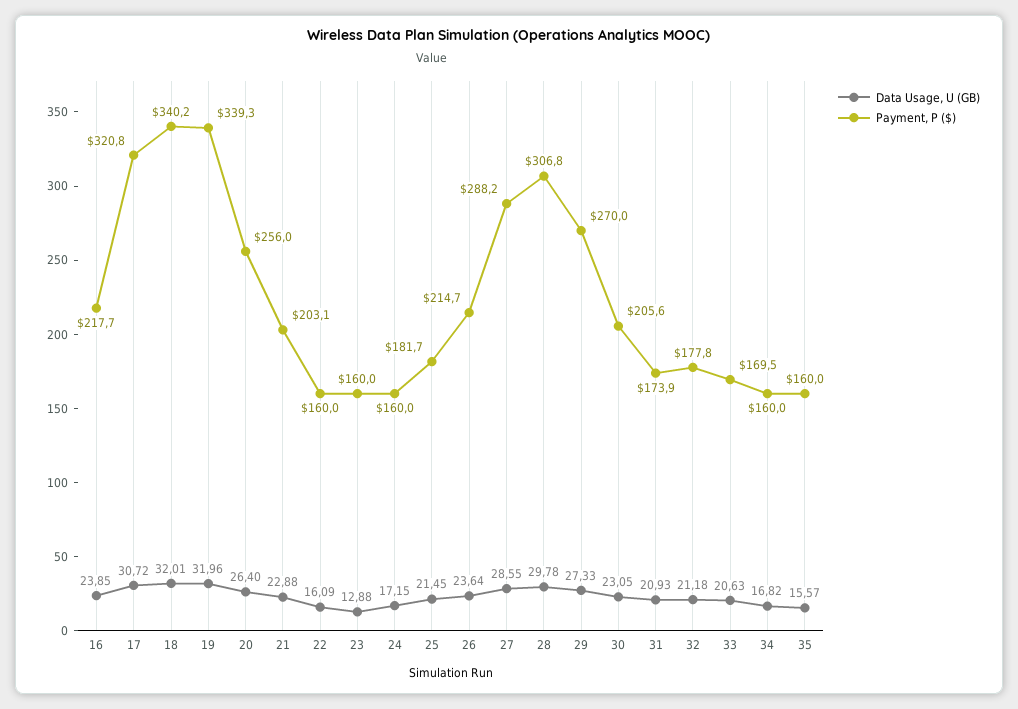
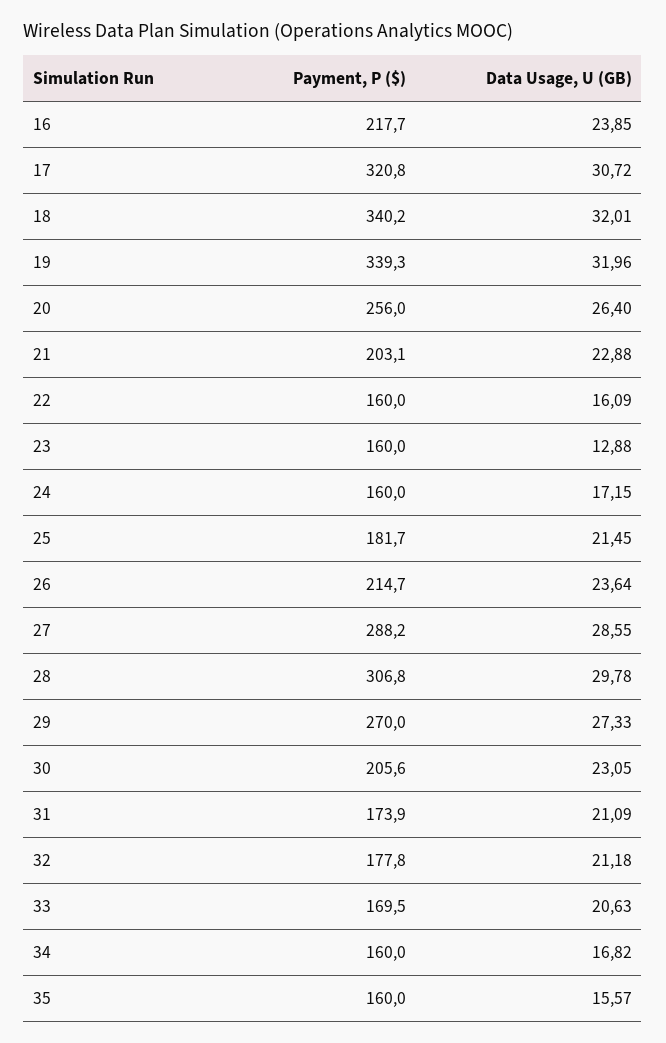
Data Usage, U (GB), 31: 20.93 -> 21.09

